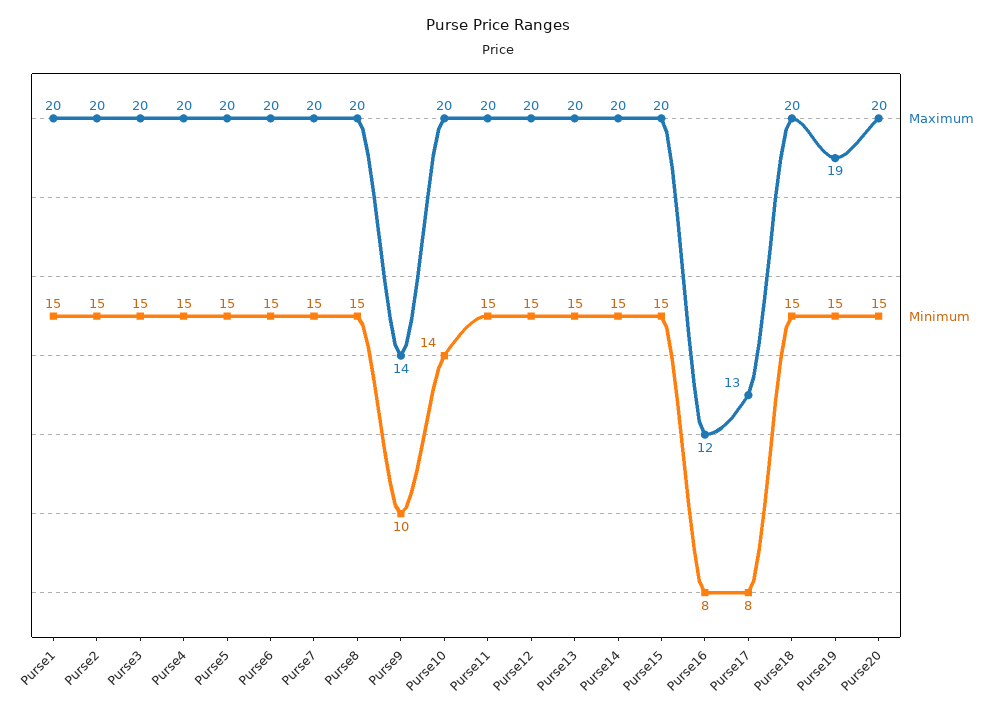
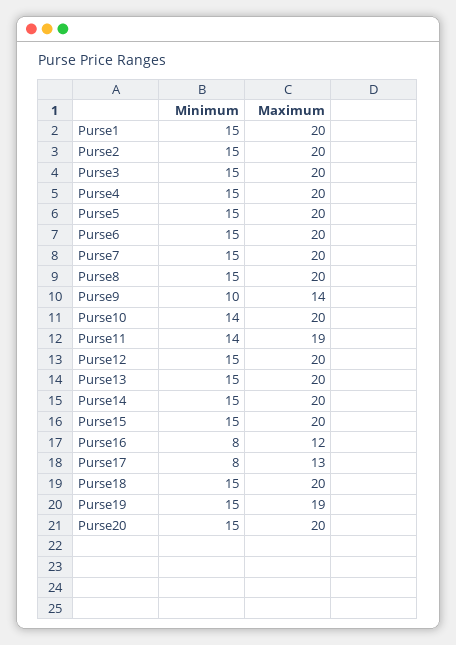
Maximum, Purse11: 20 -> 19
Minimum, Purse11: 15 -> 14

